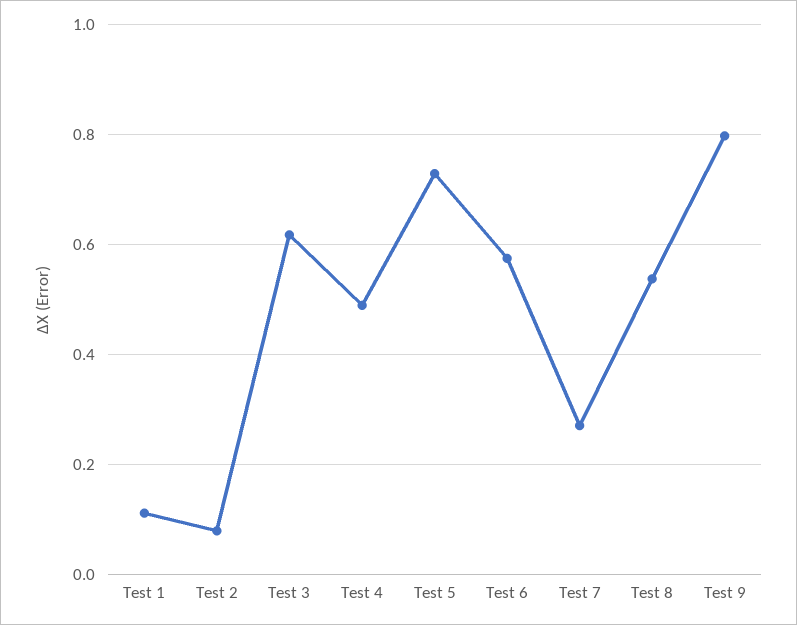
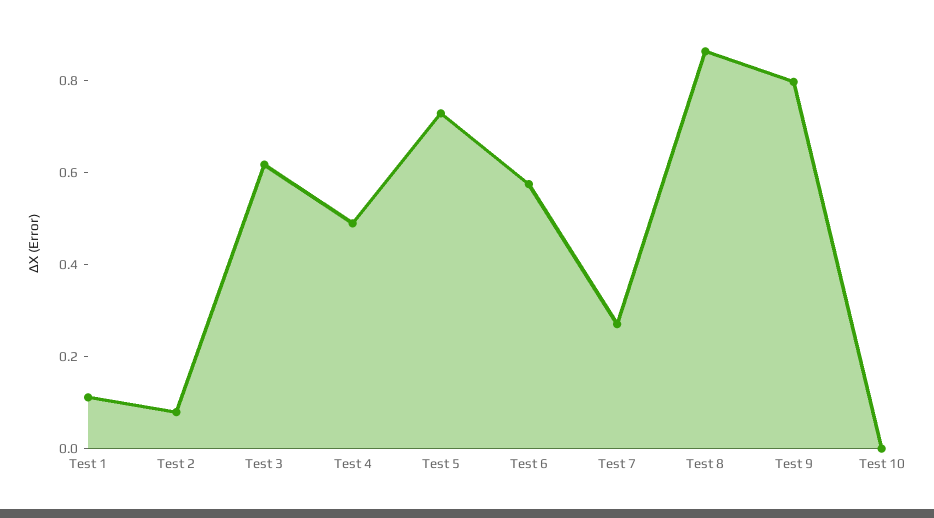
Test 8: 0.54 -> 0.85
Test 10: none -> 0

